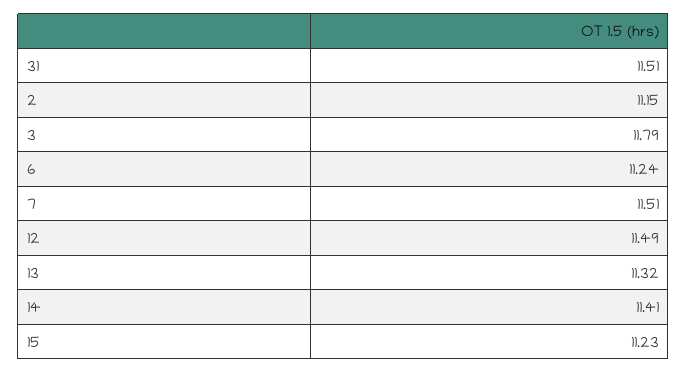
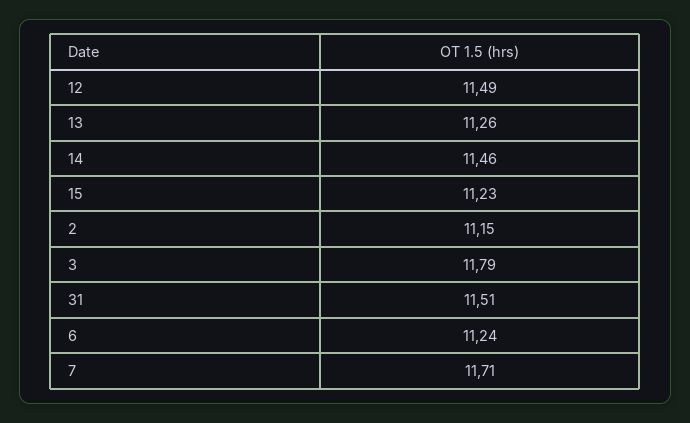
7: 11.51 -> 11.71
13: 11.32 -> 11.26
14: 11.41 -> 11.46

